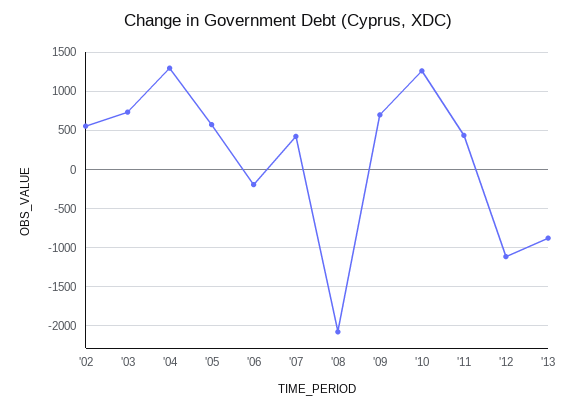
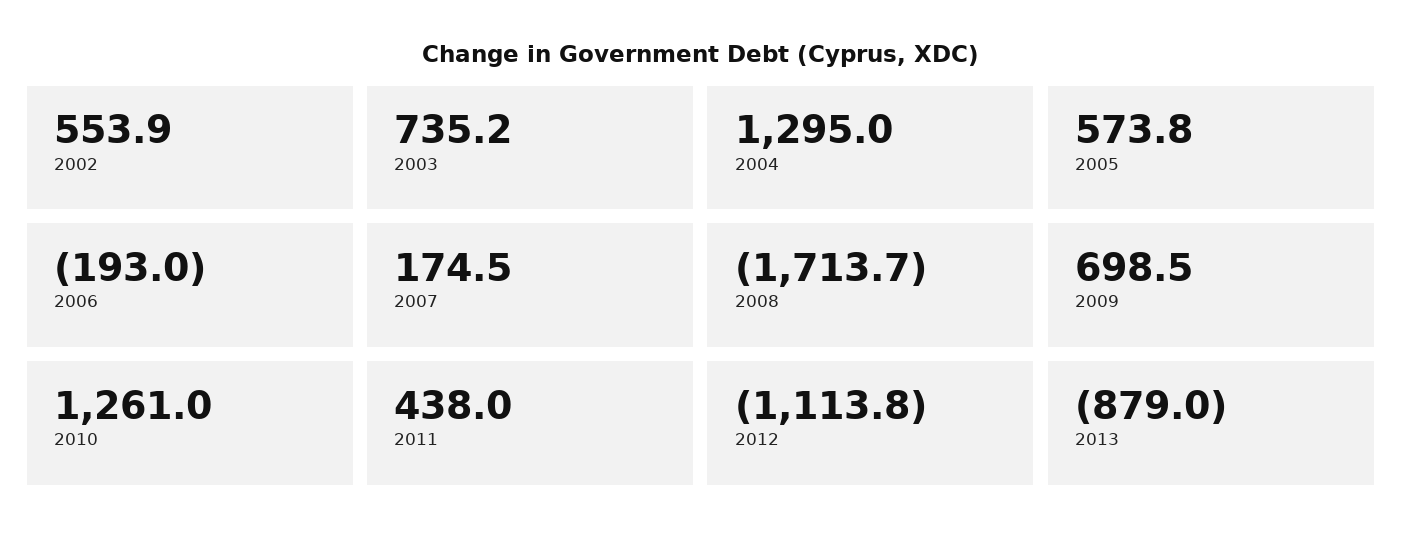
'07: 400 -> 174.5
'08: -2100 -> -1713.7

